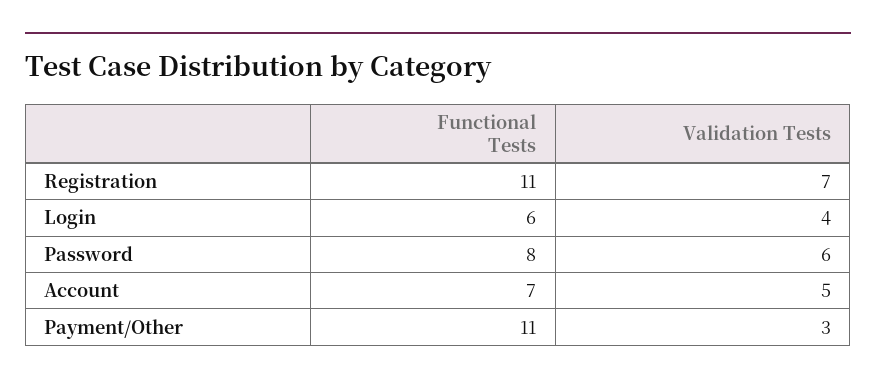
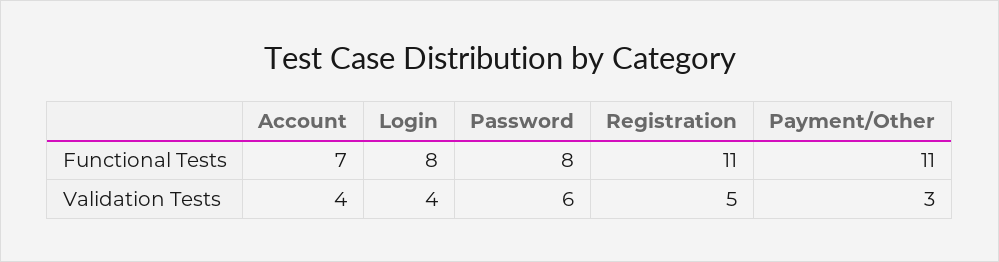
Validation Tests, Registration: 7 -> 5
Functional Tests, Login: 6 -> 8
Validation Tests, Account: 5 -> 4

